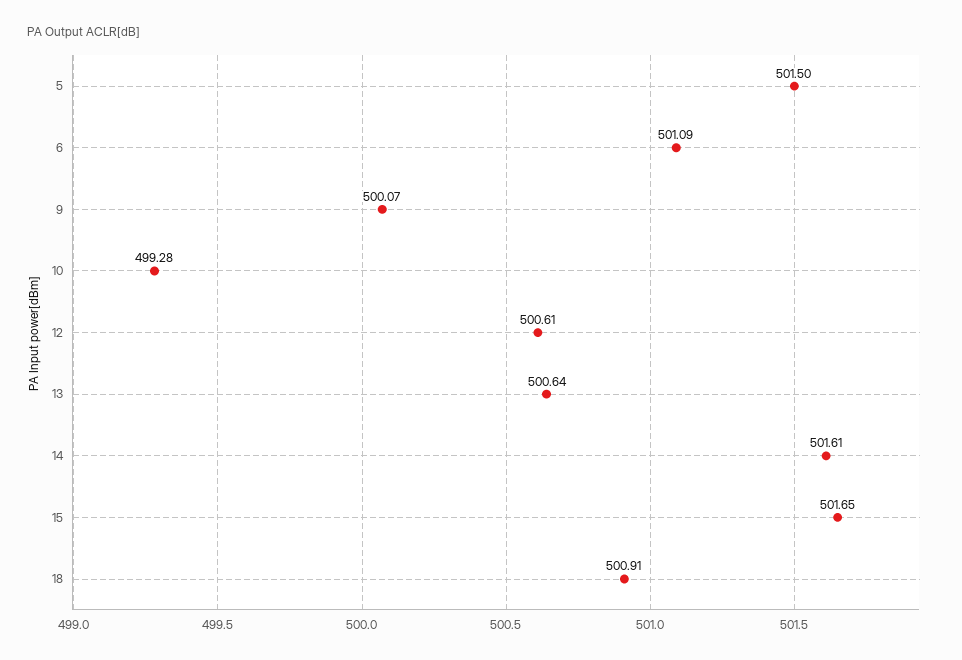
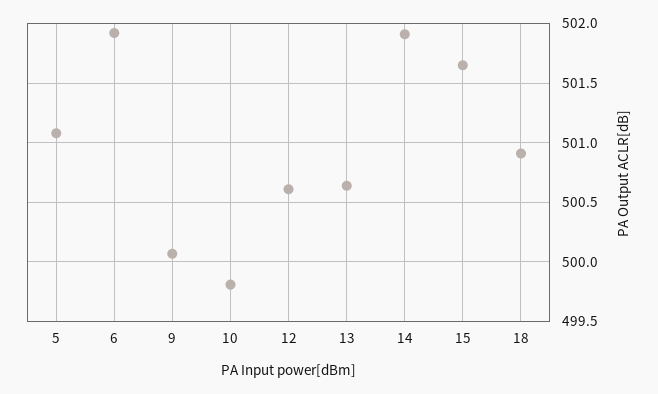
5: 501.5 -> 501.1
6: 501.09 -> 501.9
10: 499.28 -> 499.8
14: 501.61 -> 501.9

